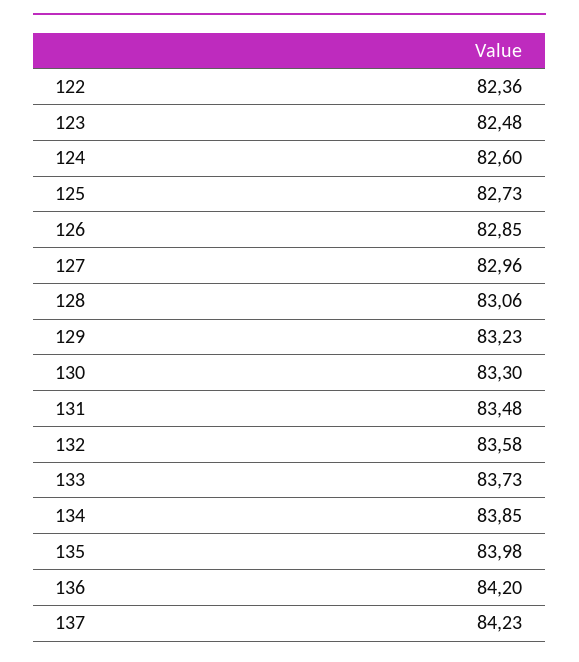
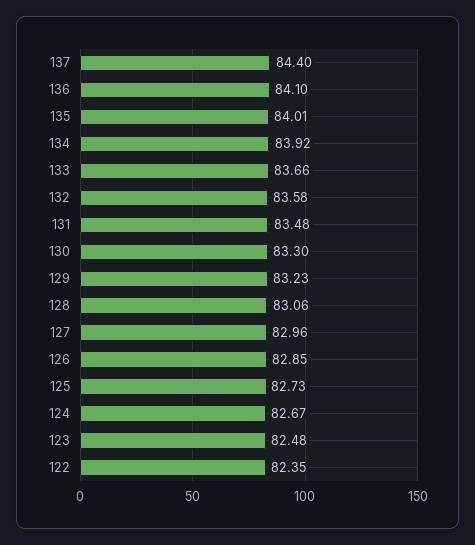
122: 82.36 -> 82.35
124: 82.6 -> 82.67
133: 83.73 -> 83.66
134: 83.85 -> 83.92
135: 83.98 -> 84.01
136: 84.2 -> 84.1
137: 84.23 -> 84.4

